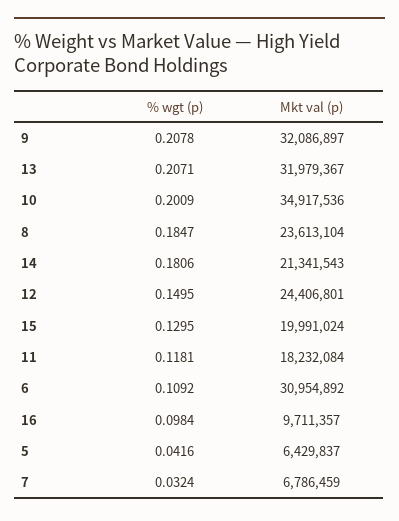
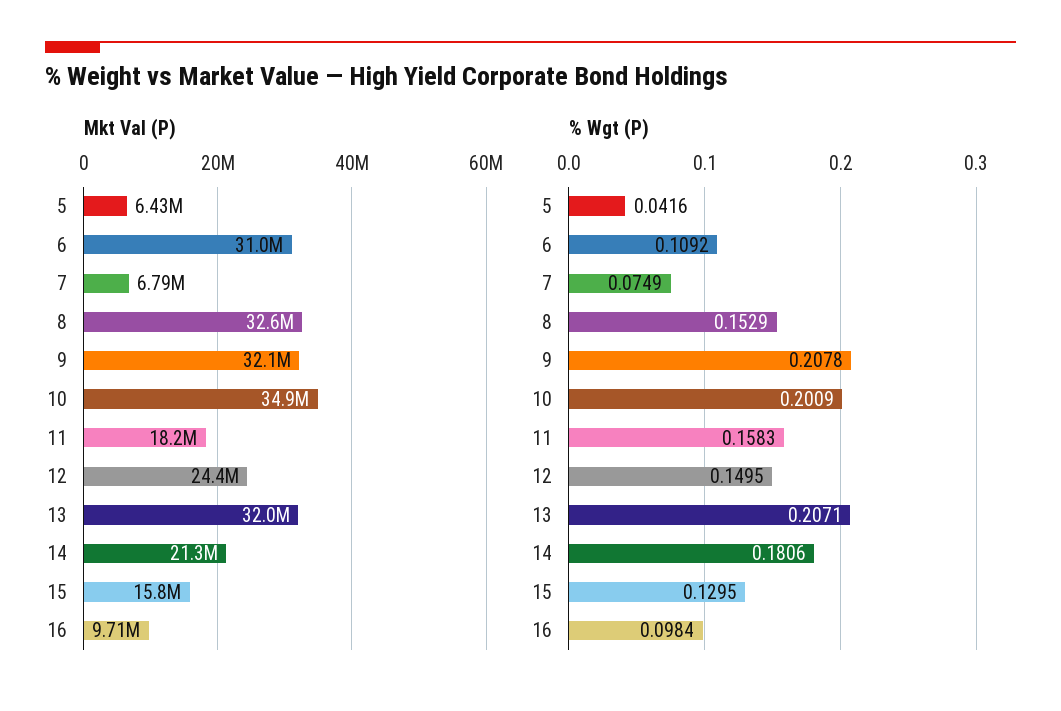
% wgt (p), 8: 0.1847 -> 0.1529
Mkt val (p), 8: 23613104 -> 32600000
Mkt val (p), 15: 19991024 -> 15800000
% wgt (p), 11: 0.1181 -> 0.1583
% wgt (p), 7: 0.0324 -> 0.0749

